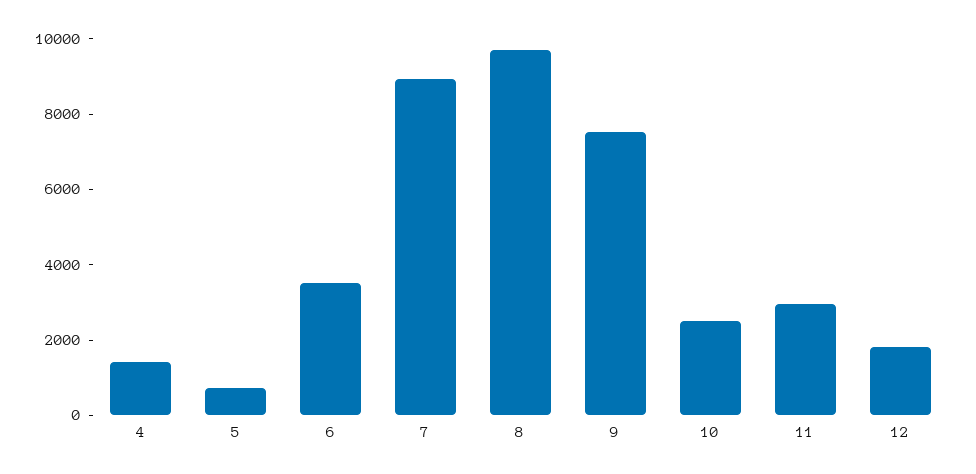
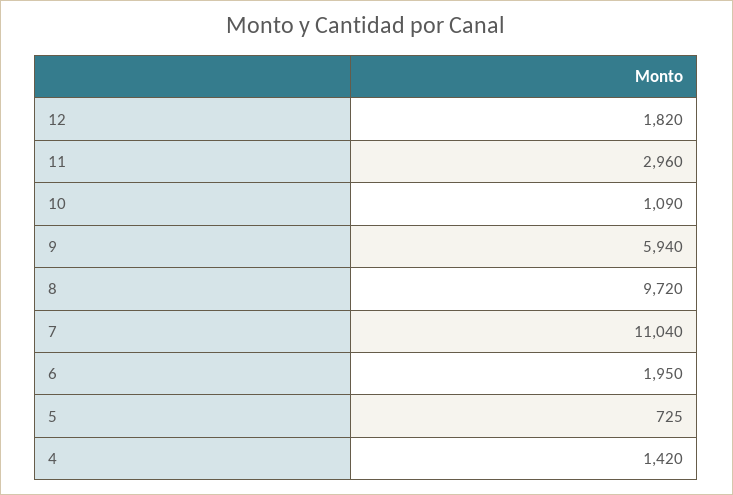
6: 3500 -> 1950
7: 9000 -> 11040
9: 7500 -> 5940
10: 2500 -> 1090

